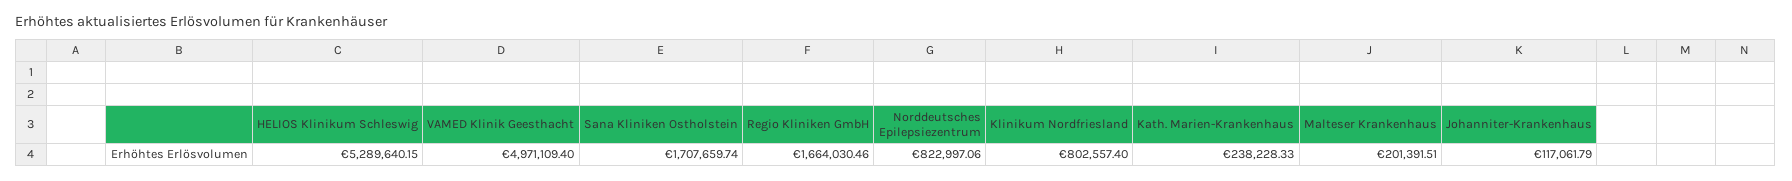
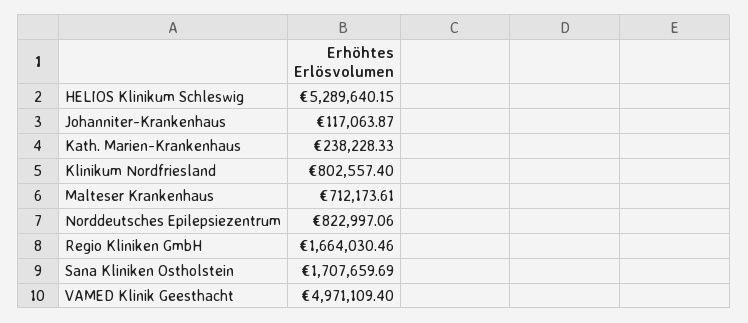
Sana Kliniken Ostholstein: 1707659.74 -> 1707659.69
Malteser Krankenhaus: 201391.51 -> 712173.61
Johanniter-Krankenhaus: 117061.79 -> 117063.87

